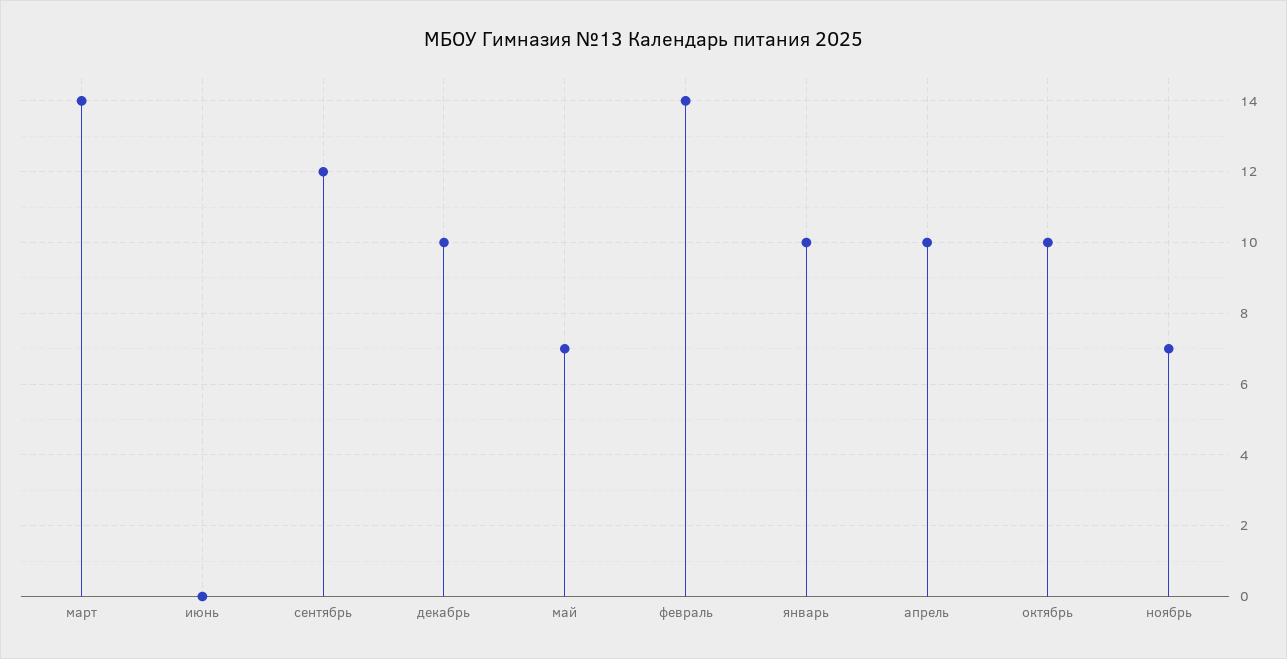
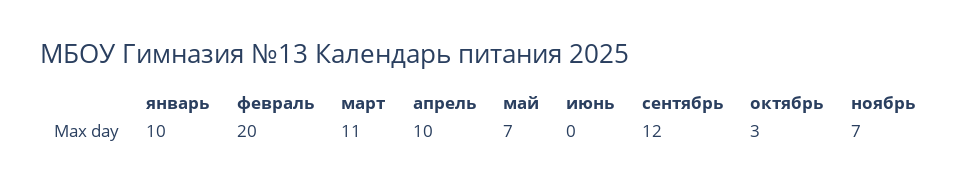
март: 14 -> 11
декабрь: 10 -> none
февраль: 14 -> 20
октябрь: 10 -> 3

